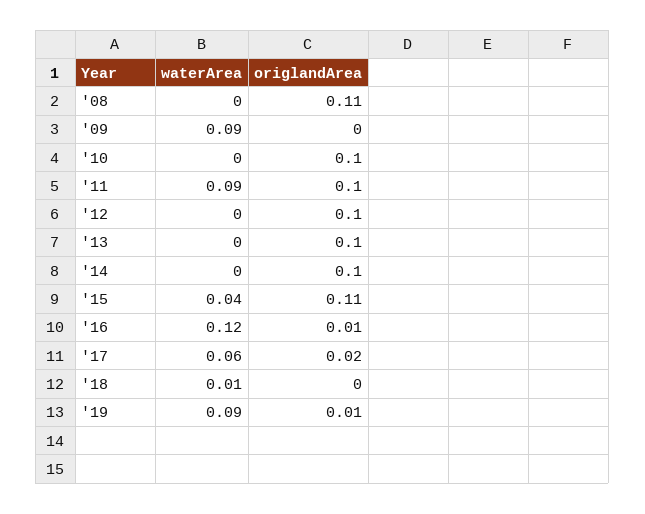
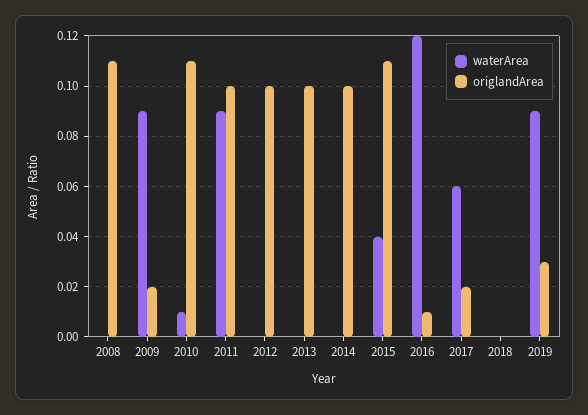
origlandArea, '09: 0 -> 0.02
waterArea, '10: 0 -> 0.01
origlandArea, '10: 0.1 -> 0.11
waterArea, '18: 0.01 -> 0
origlandArea, '19: 0.01 -> 0.03

